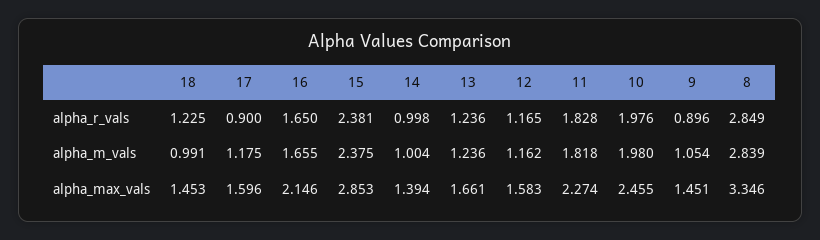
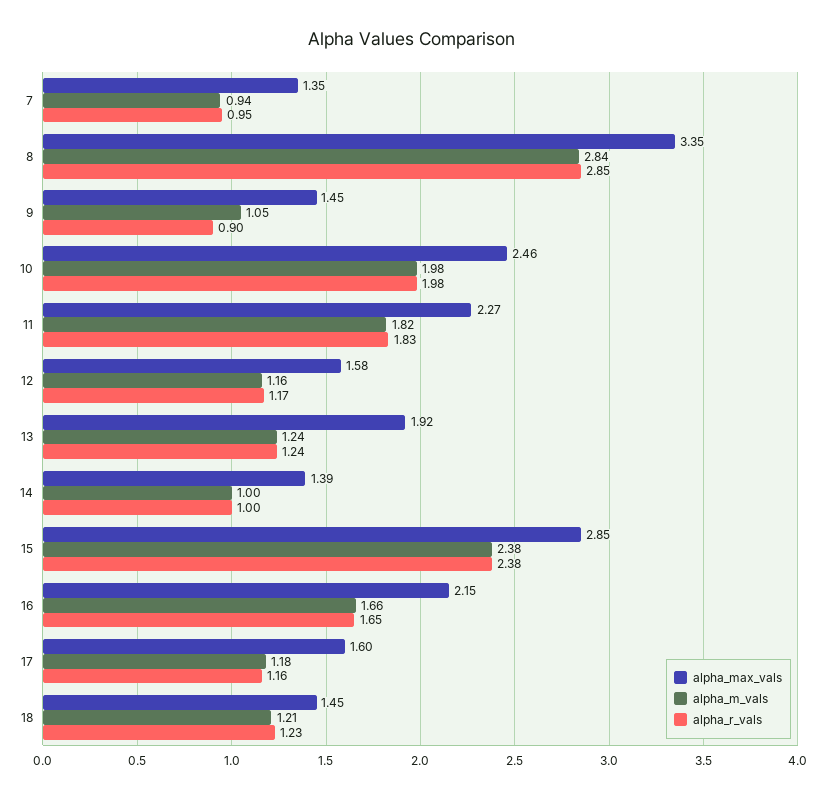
alpha_r_vals, 17: 0.9 -> 1.16
alpha_m_vals, 18: 0.991 -> 1.21
alpha_max_vals, 13: 1.661 -> 1.92
alpha_max_vals, 7: none -> 1.35
alpha_m_vals, 7: none -> 0.94
alpha_r_vals, 7: none -> 0.95

